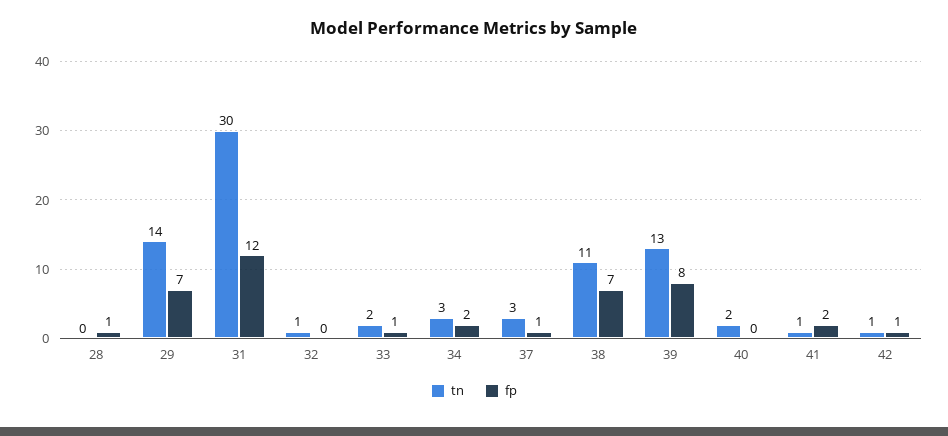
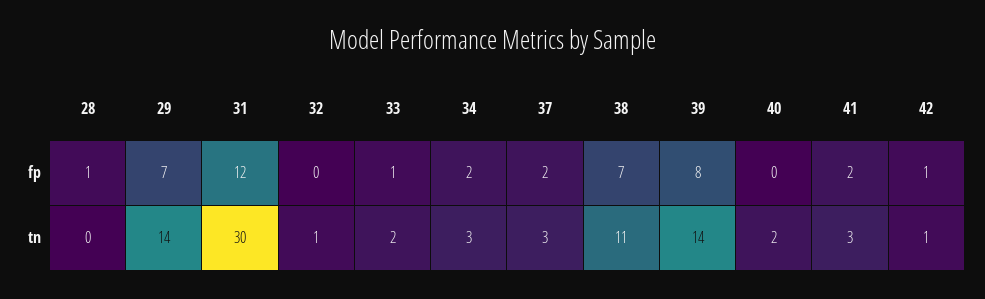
fp, 37: 1 -> 2
tn, 39: 13 -> 14
tn, 41: 1 -> 3

